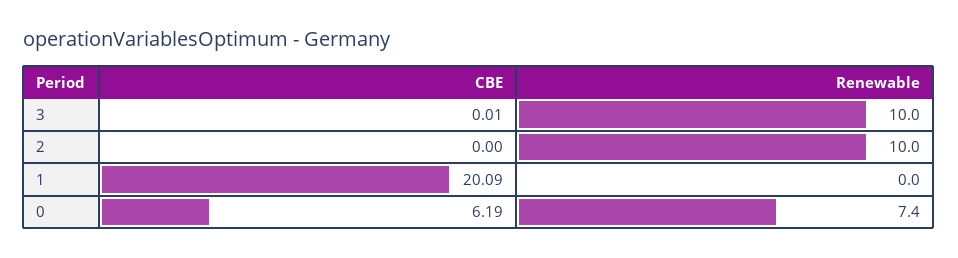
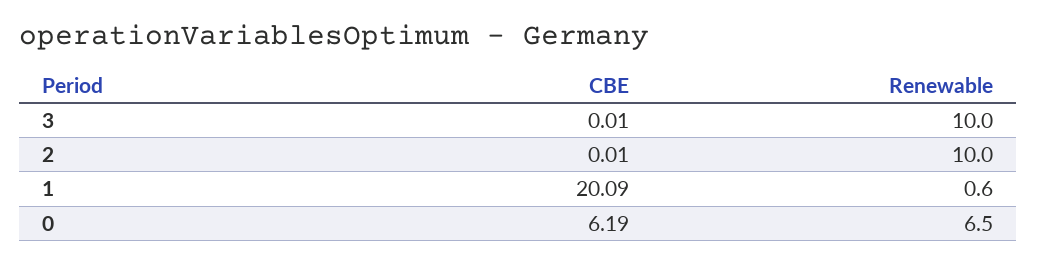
CBE, 2: 0 -> 0.01
Renewable, 1: 0 -> 0.6
Renewable, 0: 7.4 -> 6.5

